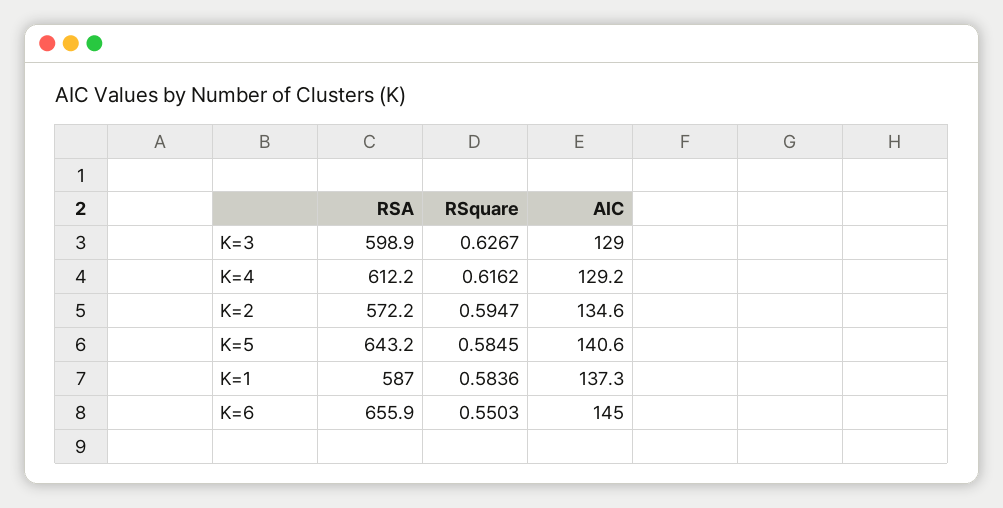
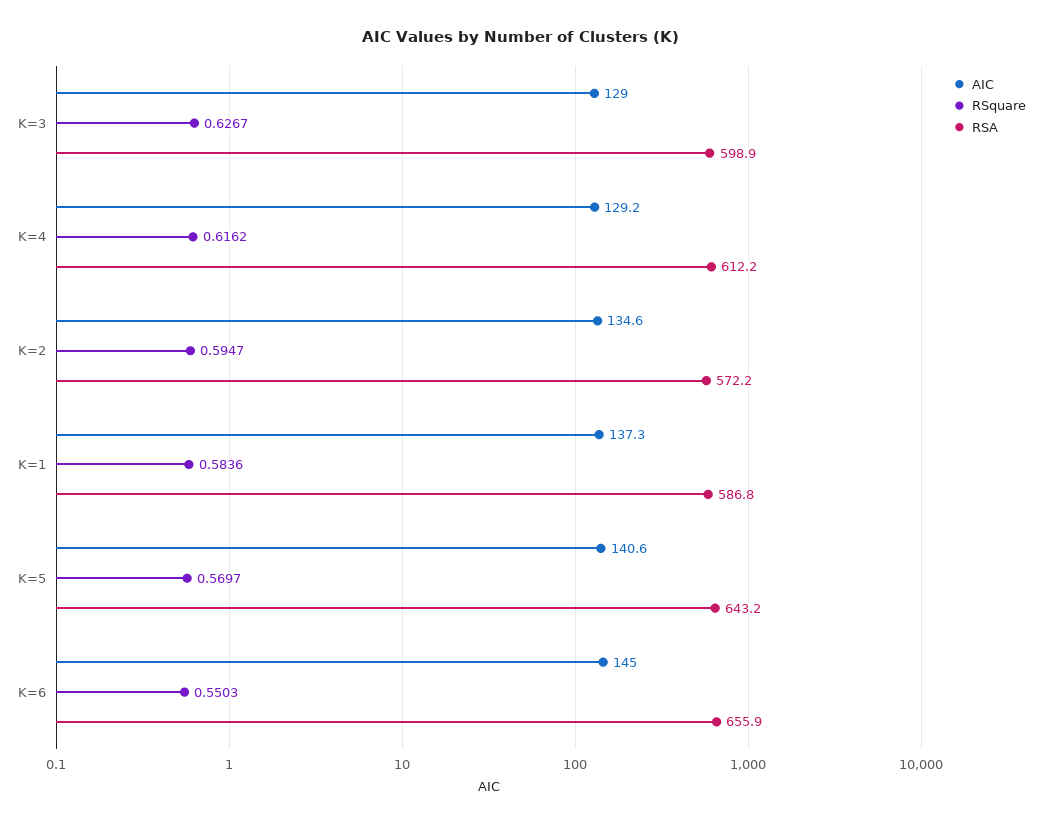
RSquare, K=5: 0.5845 -> 0.5697
RSA, K=1: 587 -> 586.8

